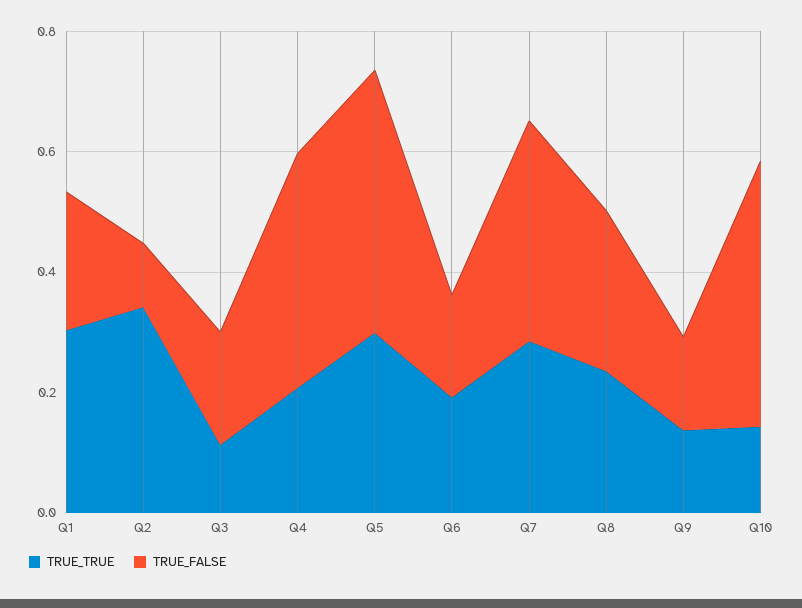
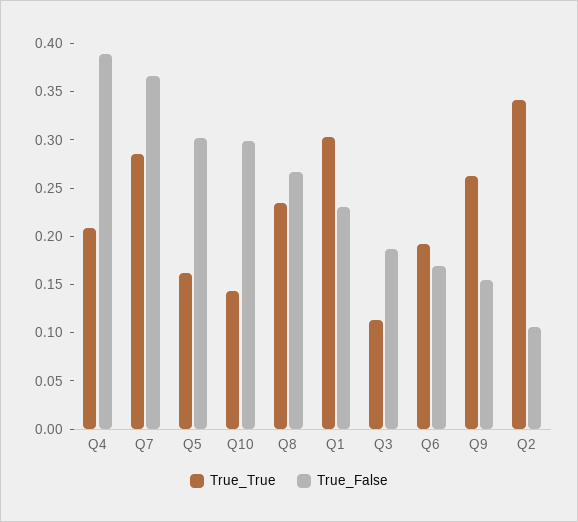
TRUE_TRUE, Q5: 0.3 -> 0.16
TRUE_FALSE, Q5: 0.45 -> 0.3
TRUE_TRUE, Q9: 0.15 -> 0.26
TRUE_FALSE, Q10: 0.45 -> 0.3

